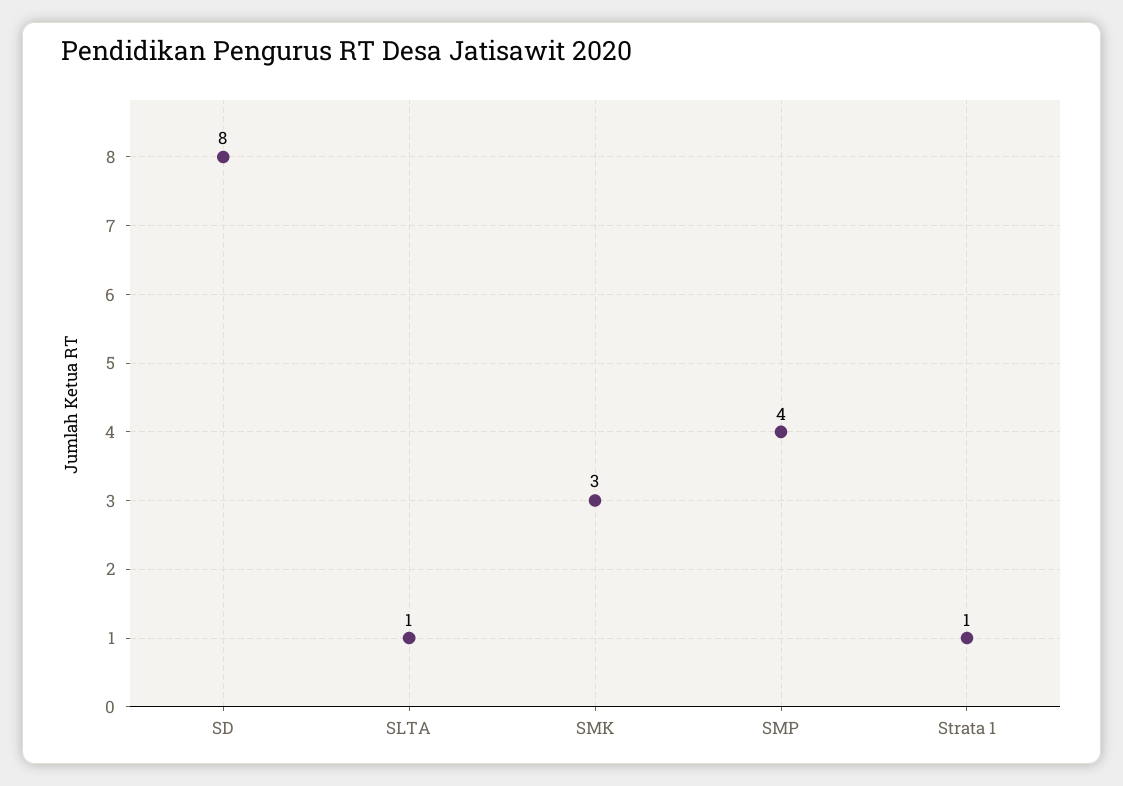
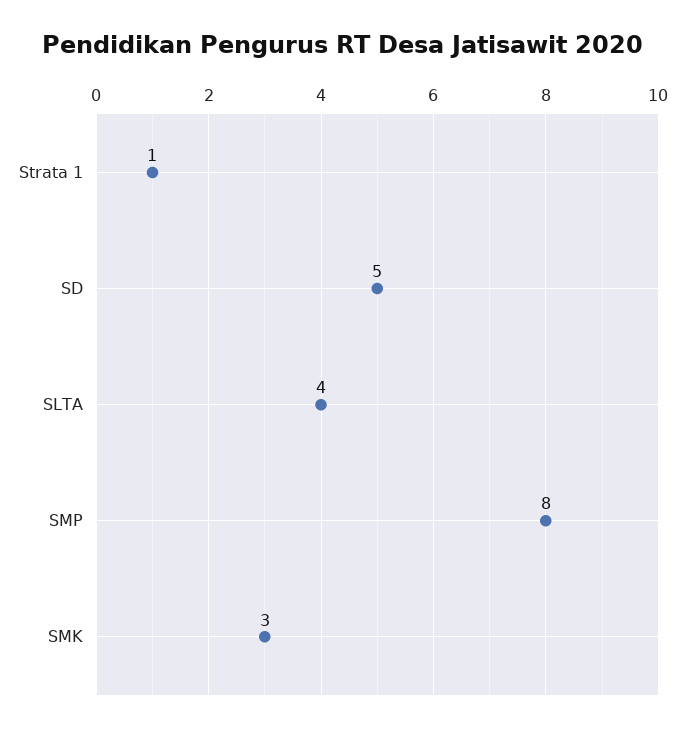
SD: 8 -> 5
SLTA: 1 -> 4
SMP: 4 -> 8

